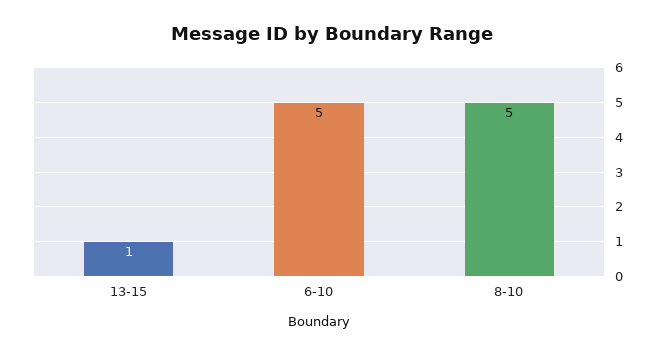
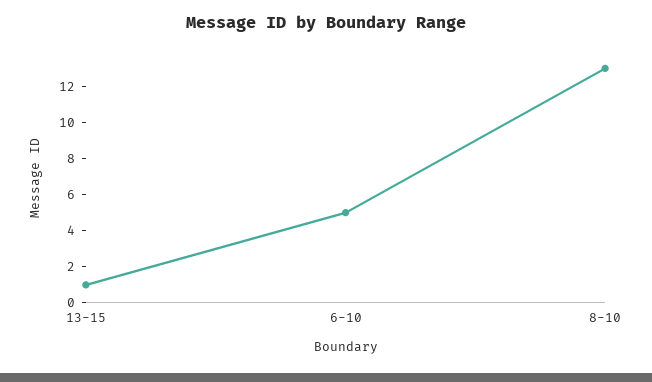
8-10: 5 -> 13

